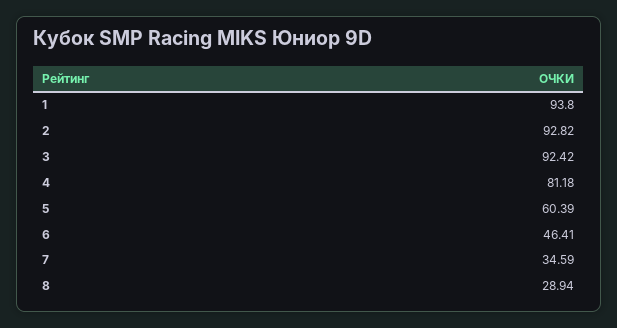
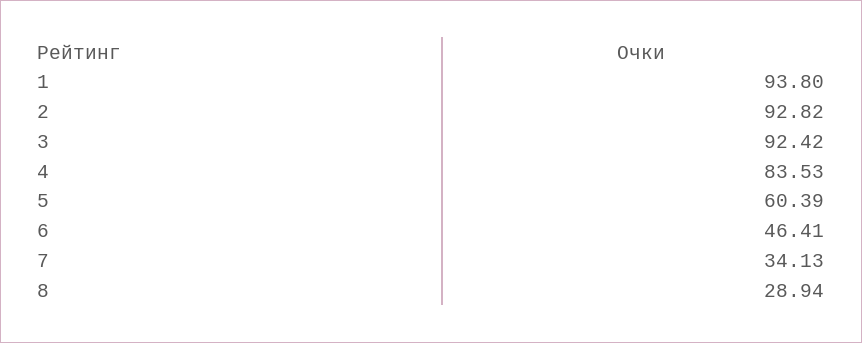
4: 81.18 -> 83.53
7: 34.59 -> 34.13

